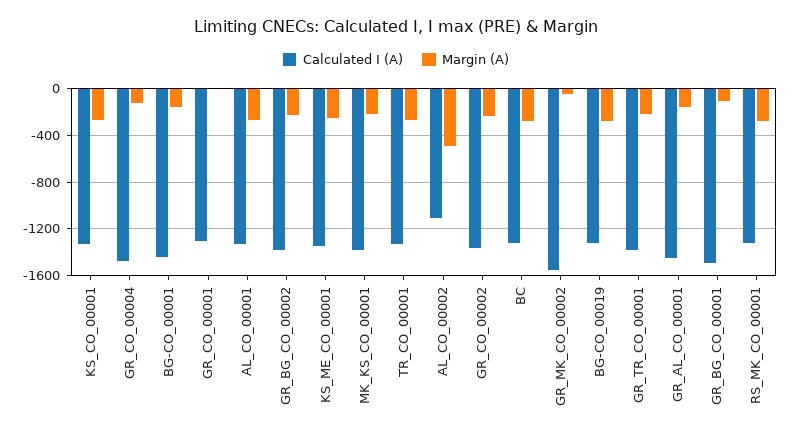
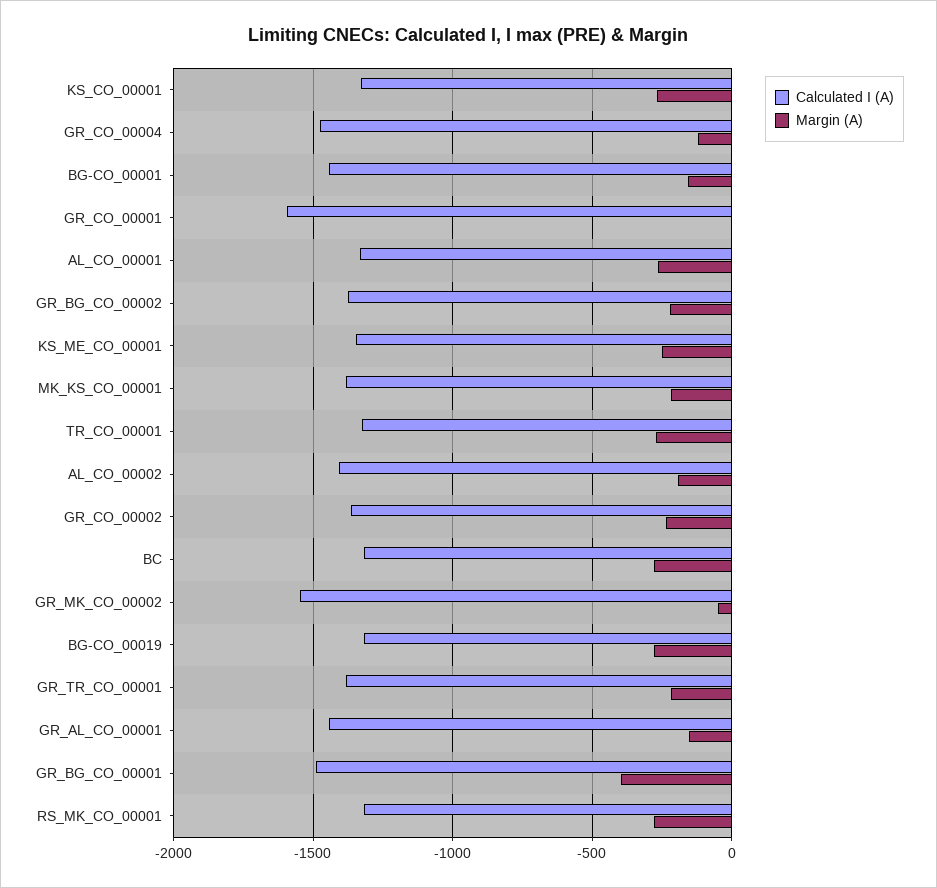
Calculated I (A), GR_CO_00001: -1300 -> -1600
Calculated I (A), AL_CO_00002: -1100 -> -1400
Margin (A), AL_CO_00002: -500 -> -200
Margin (A), GR_BG_CO_00001: -100 -> -400

